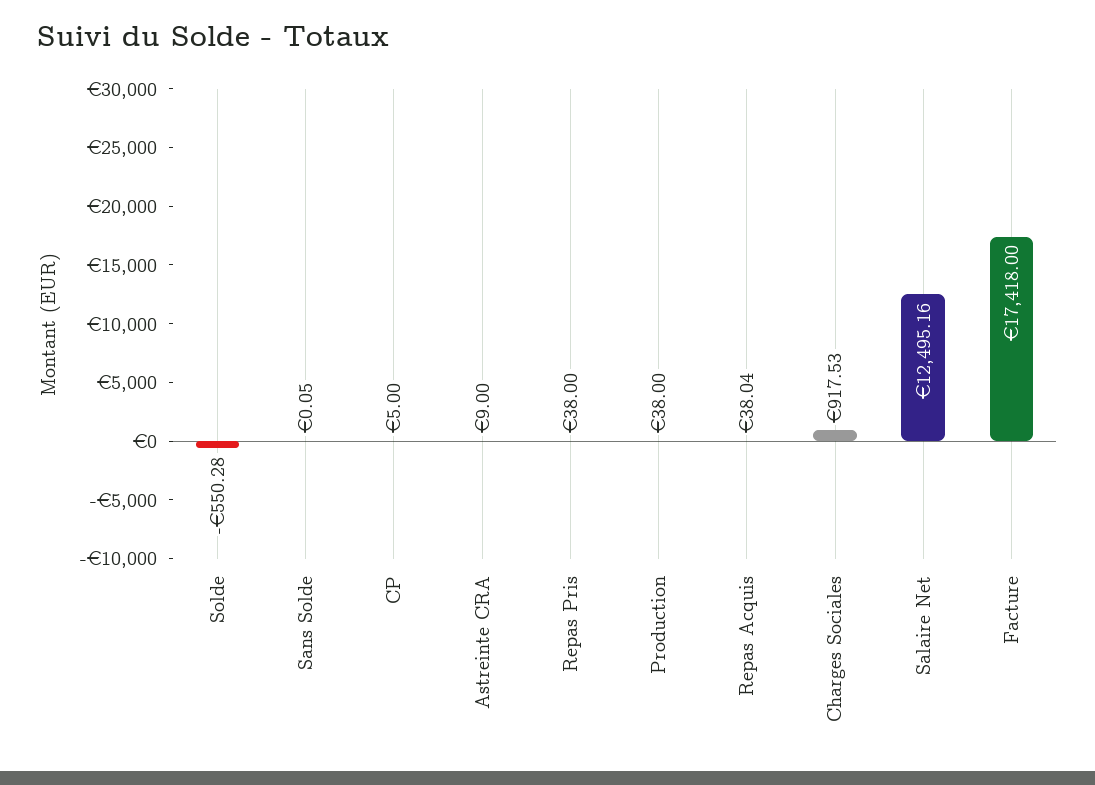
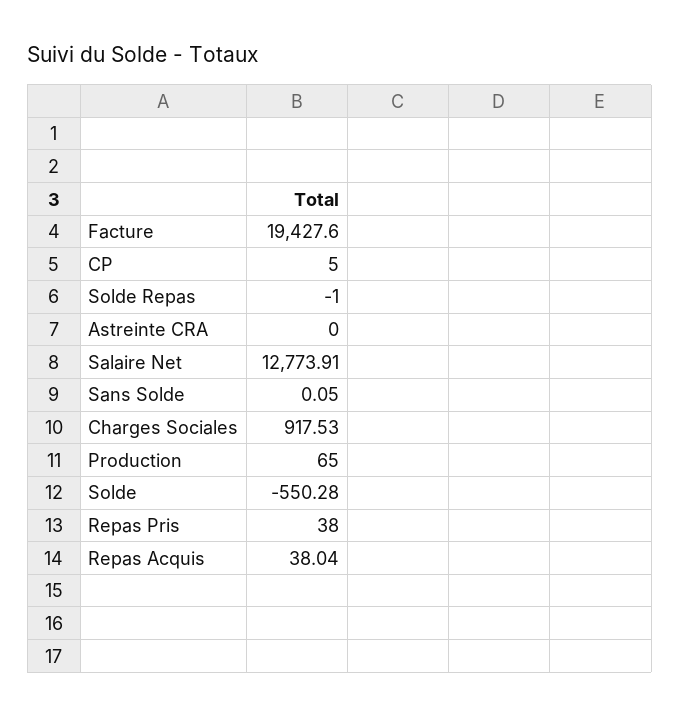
Astreinte CRA: 9 -> 0
Production: 38 -> 65
Salaire Net: 12495.16 -> 12773.91
Facture: 17418 -> 19427.6
Solde Repas: none -> -1

